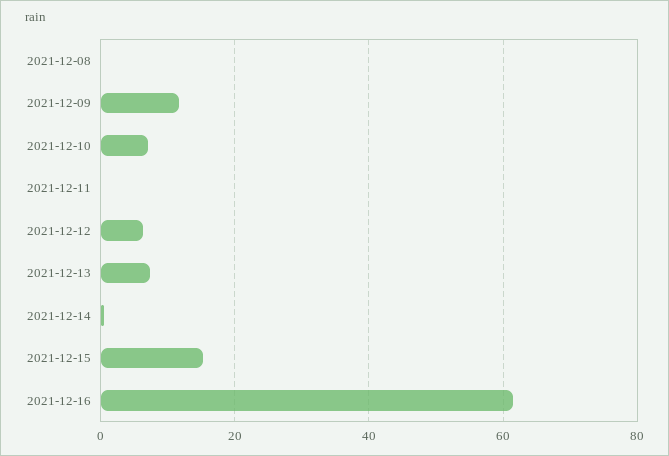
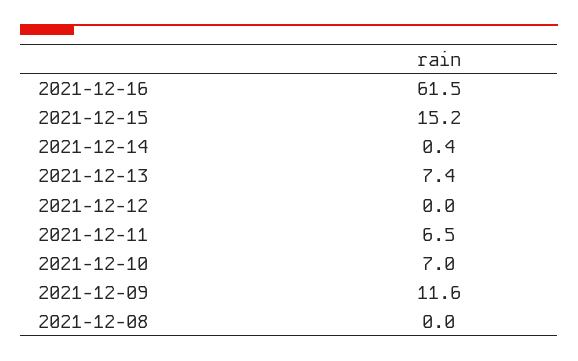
2021-12-11: 0 -> 6.5
2021-12-12: 6 -> 0

